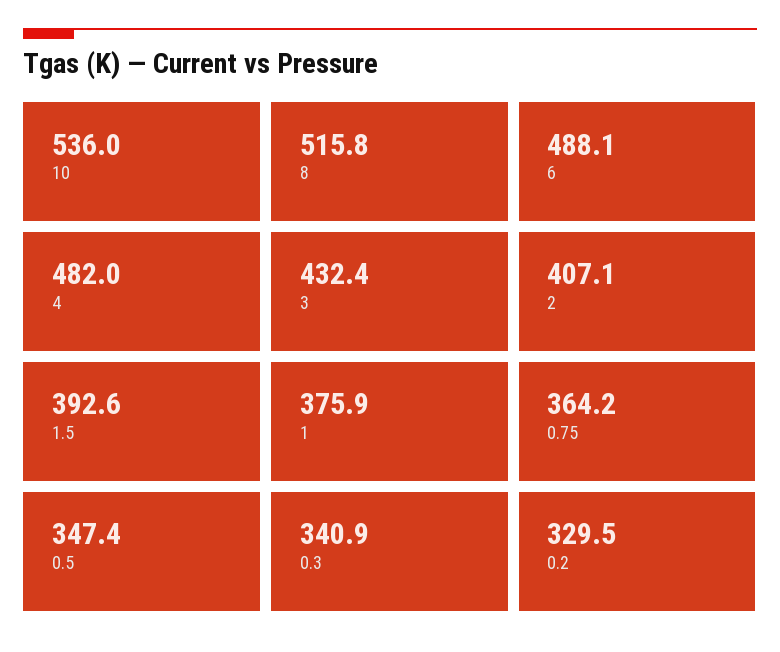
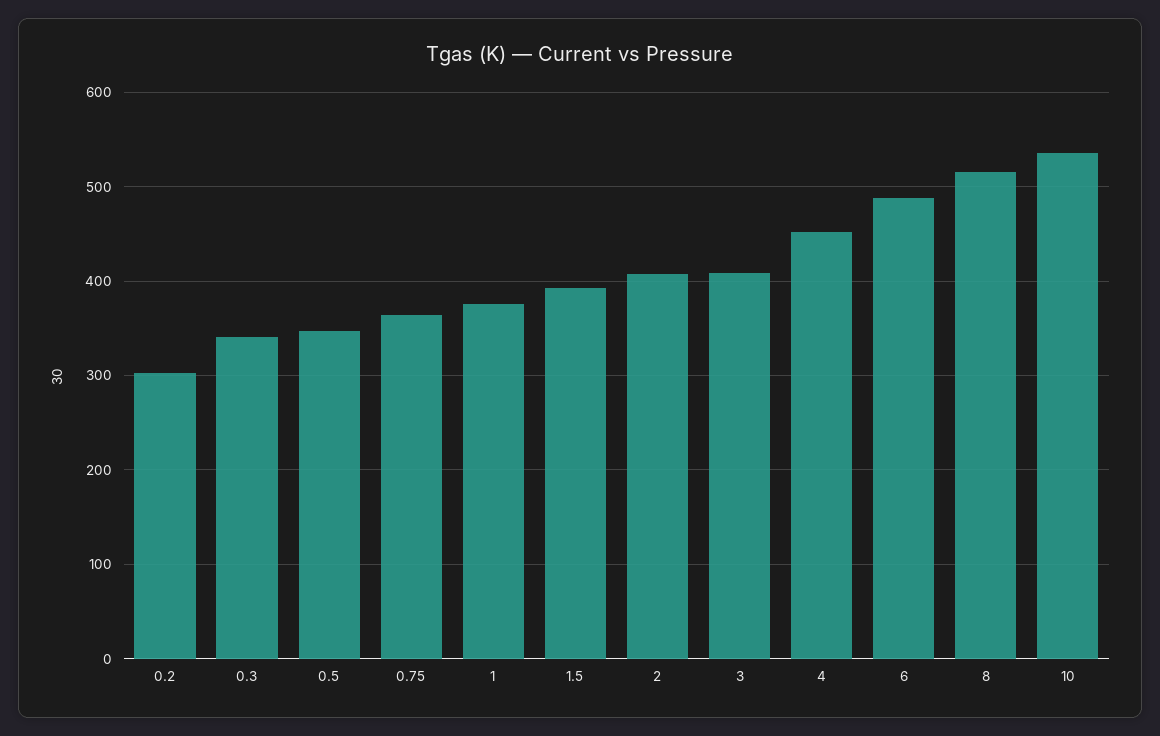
4: 482 -> 450
3: 432.4 -> 410
0.2: 329.5 -> 300

